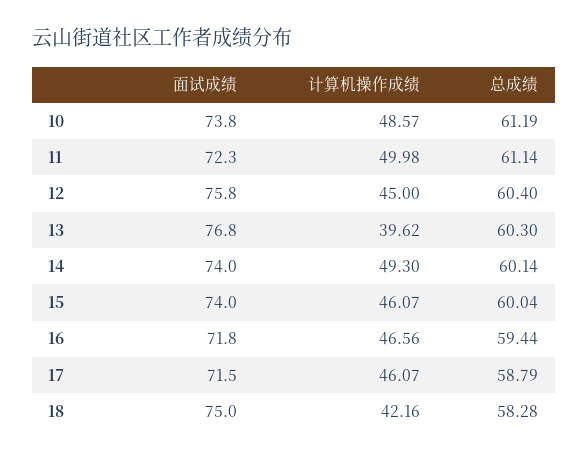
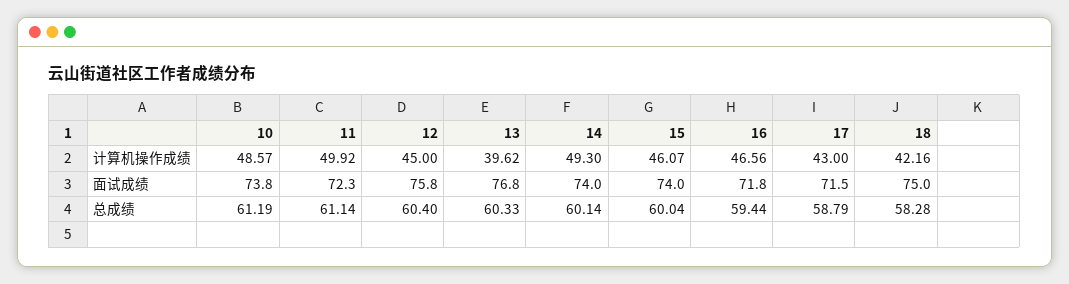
计算机操作成绩, 11: 49.98 -> 49.92
总成绩, 13: 60.3 -> 60.33
计算机操作成绩, 17: 46.07 -> 43

